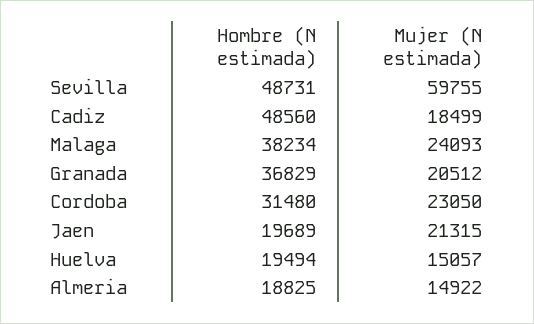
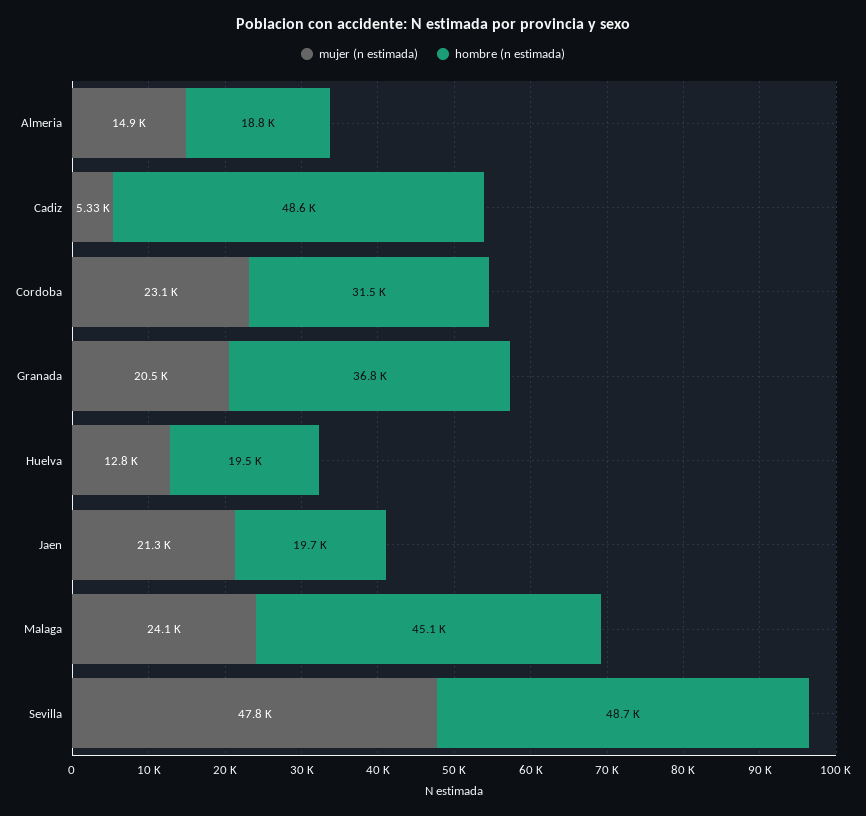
Mujer (N estimada), Sevilla: 59755 -> 47800
Mujer (N estimada), Cadiz: 18499 -> 5330
Hombre (N estimada), Malaga: 38234 -> 45100
Mujer (N estimada), Huelva: 15057 -> 12800

